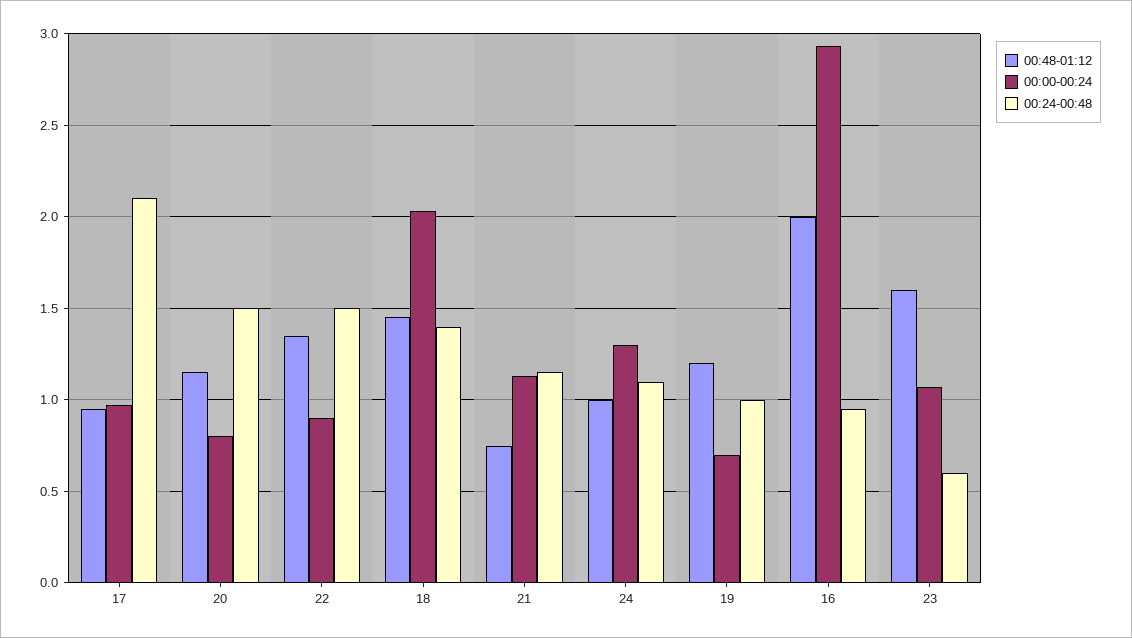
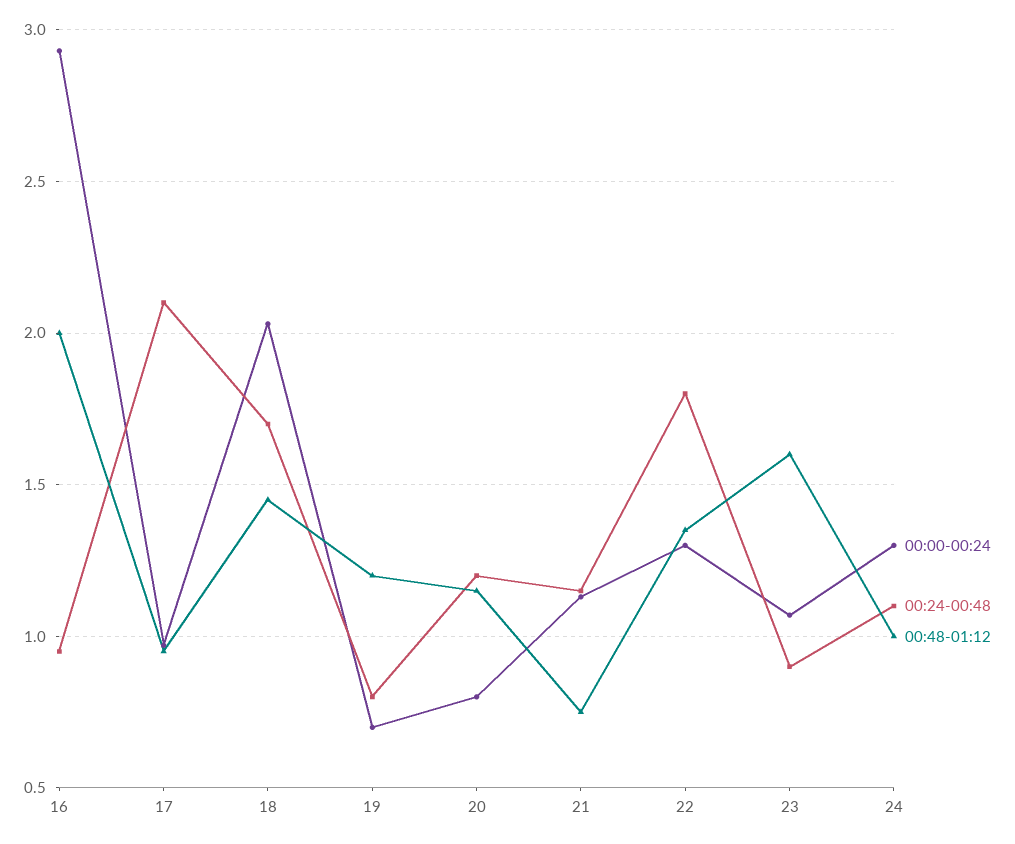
00:24-00:48, 20: 1.5 -> 1.2
00:00-00:24, 22: 0.9 -> 1.3
00:24-00:48, 22: 1.5 -> 1.8
00:24-00:48, 18: 1.4 -> 1.7
00:24-00:48, 19: 1 -> 0.8
00:24-00:48, 23: 0.6 -> 0.9

